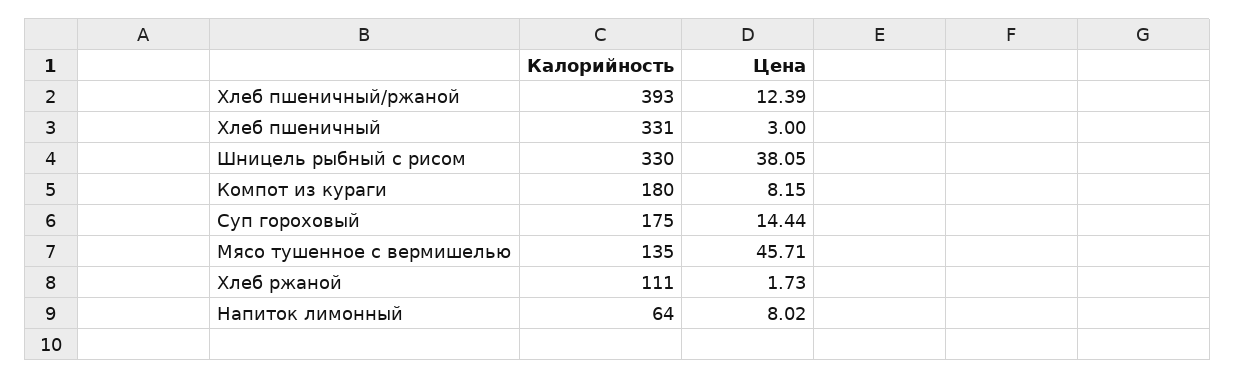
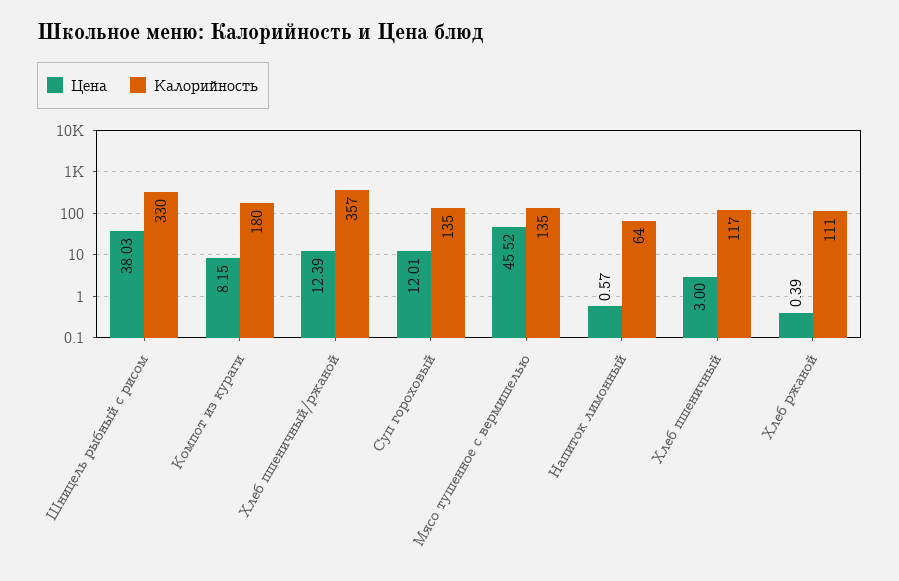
Калорийность, Хлеб пшеничный/ржаной: 393 -> 357
Калорийность, Хлеб пшеничный: 331 -> 117
Цена, Шницель рыбный с рисом: 38.05 -> 38.03
Калорийность, Суп гороховый: 175 -> 135
Цена, Суп гороховый: 14.44 -> 12.01
Цена, Мясо тушенное с вермишелью: 45.71 -> 45.52
Цена, Хлеб ржаной: 1.73 -> 0.39
Цена, Напиток лимонный: 8.02 -> 0.57

